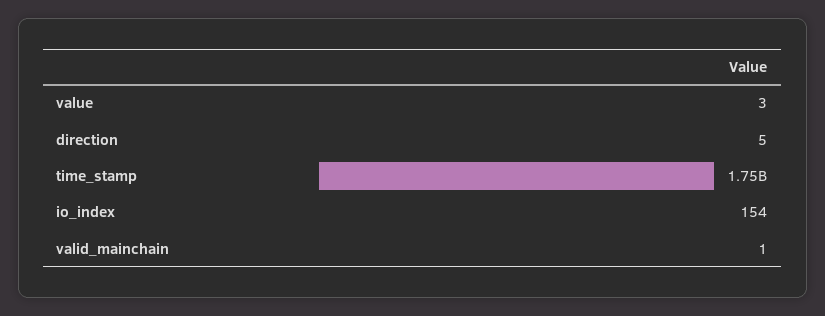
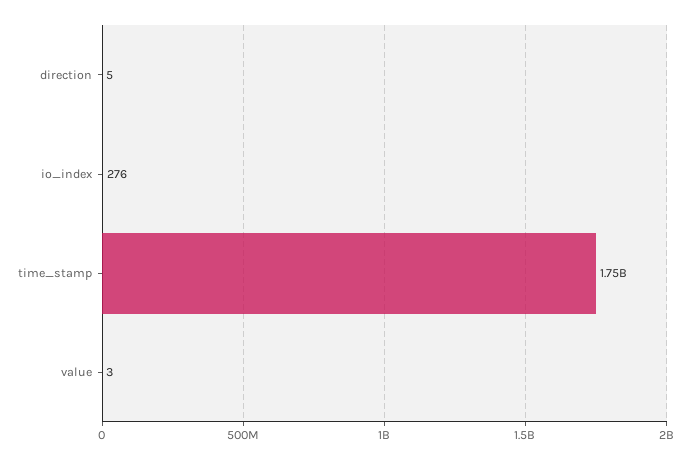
io_index: 154 -> 276
valid_mainchain: 1 -> none

